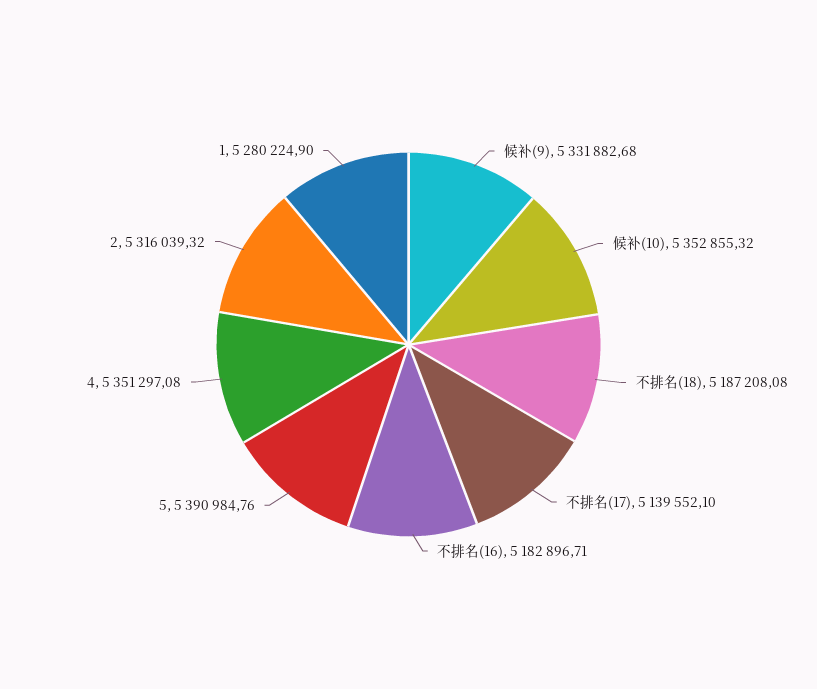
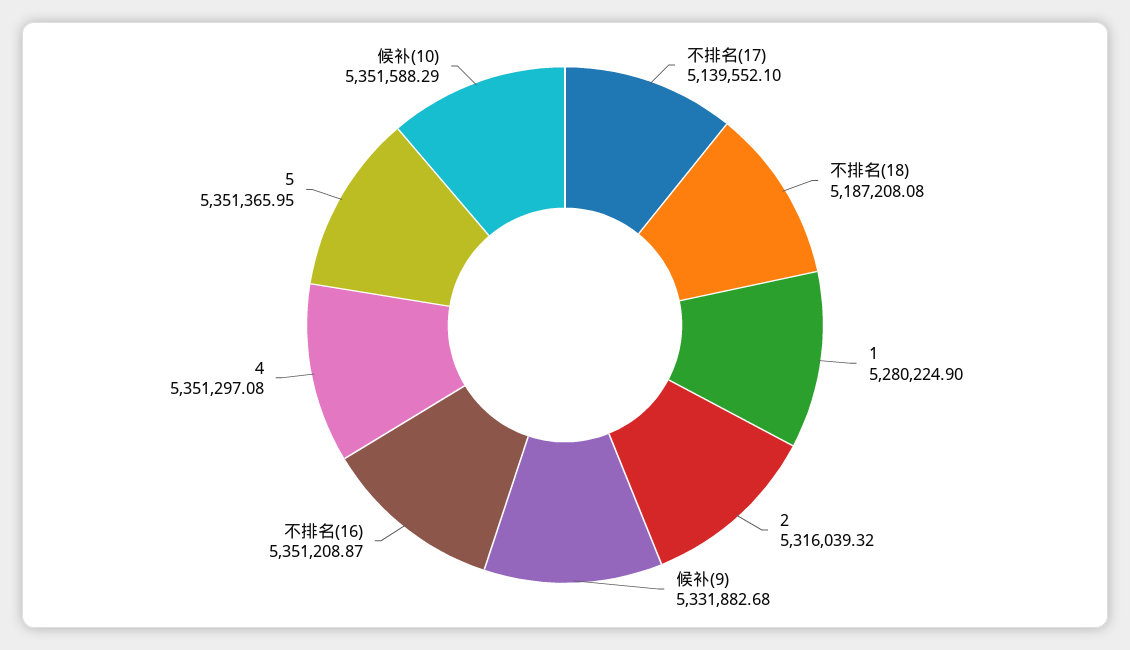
候补(10): 5352855.32 -> 5351588.29
不排名(16): 5182896.71 -> 5351208.87
5: 5390984.76 -> 5351365.95

